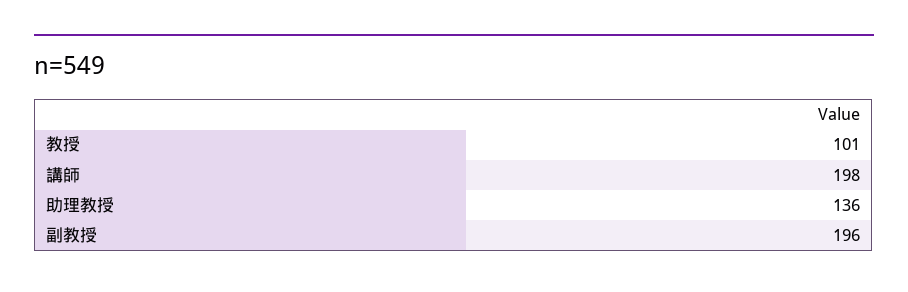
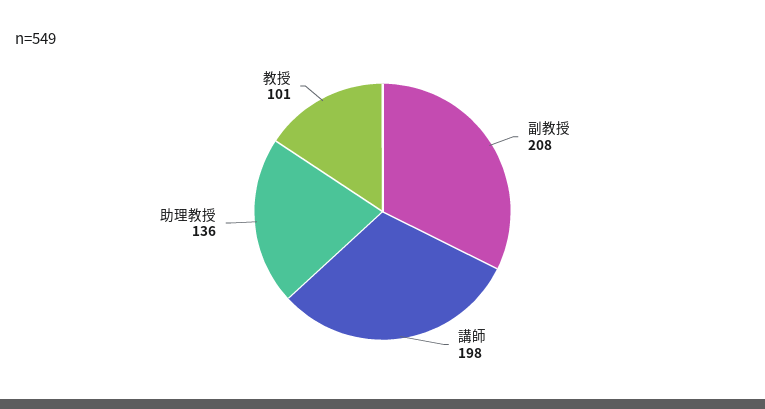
副教授: 196 -> 208

